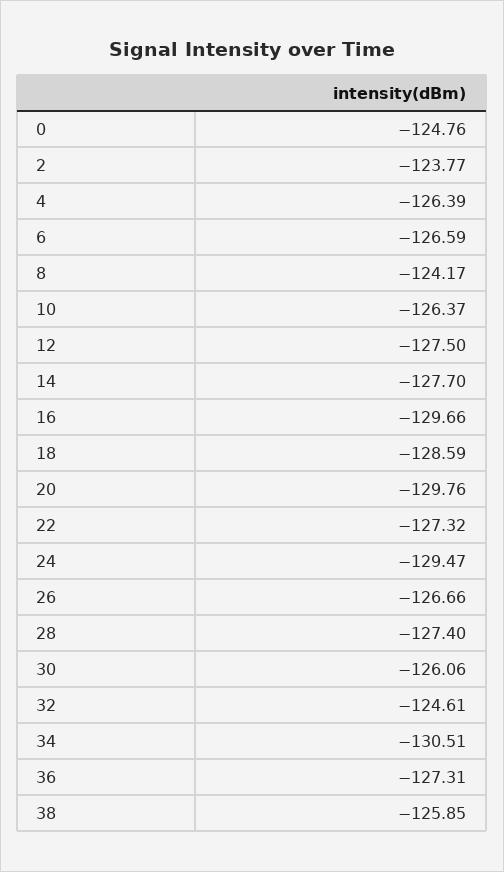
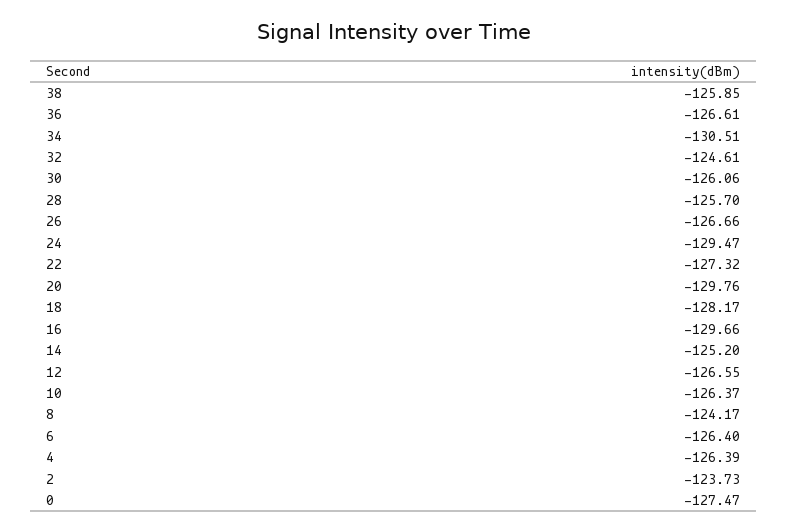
0: -124.76 -> -127.47
2: -123.77 -> -123.73
6: -126.59 -> -126.4
12: -127.5 -> -126.55
14: -127.7 -> -125.2
18: -128.59 -> -128.17
28: -127.4 -> -125.7
36: -127.31 -> -126.61

